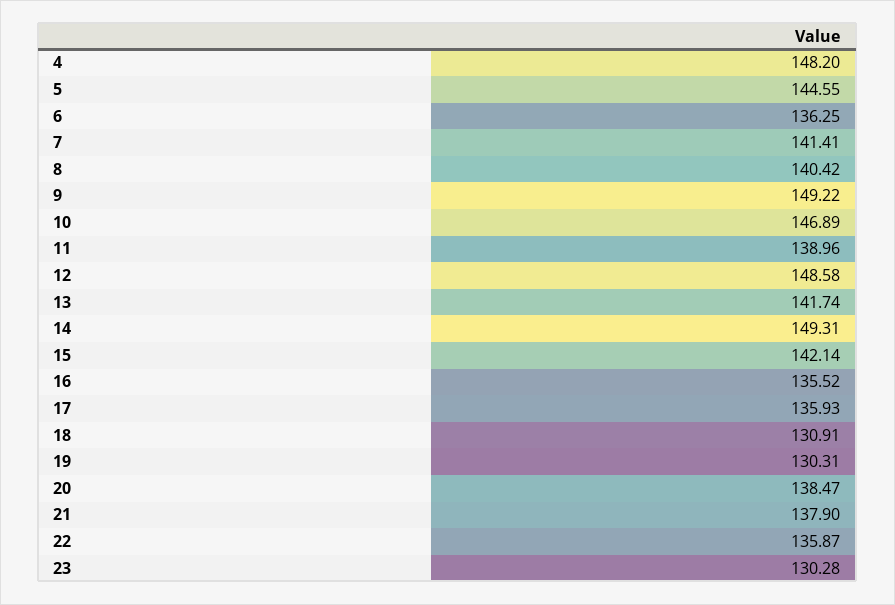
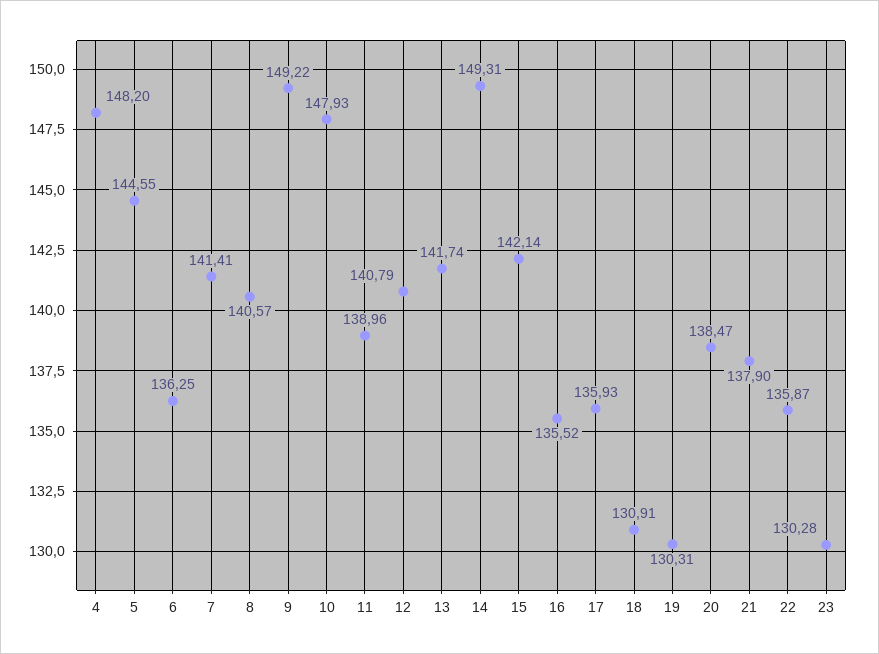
8: 140.42 -> 140.57
10: 146.89 -> 147.93
12: 148.58 -> 140.79

